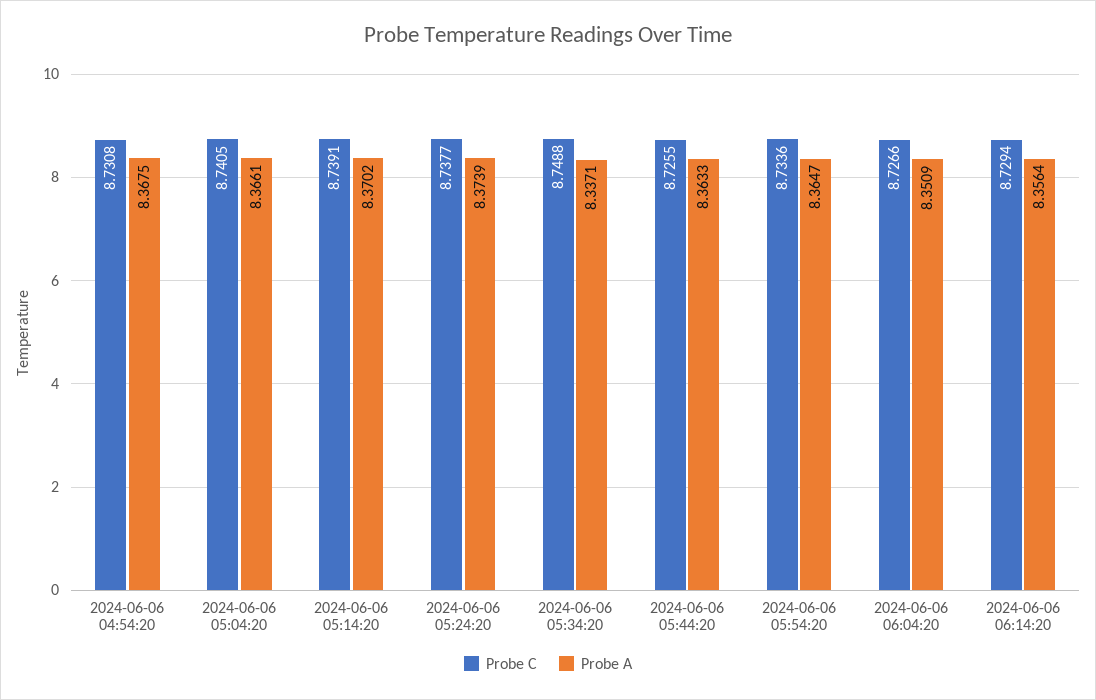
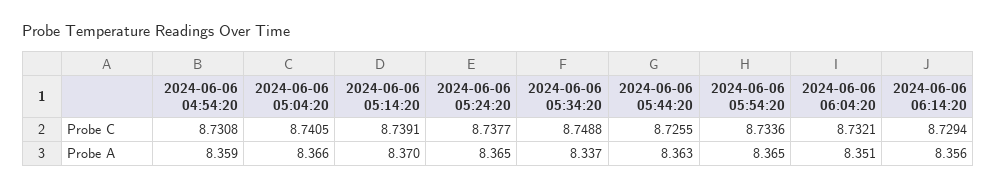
Probe A, 2024-06-06 04:54:20: 8.3675 -> 8.359
Probe A, 2024-06-06 05:24:20: 8.3739 -> 8.365
Probe C, 2024-06-06 06:04:20: 8.7266 -> 8.7321

